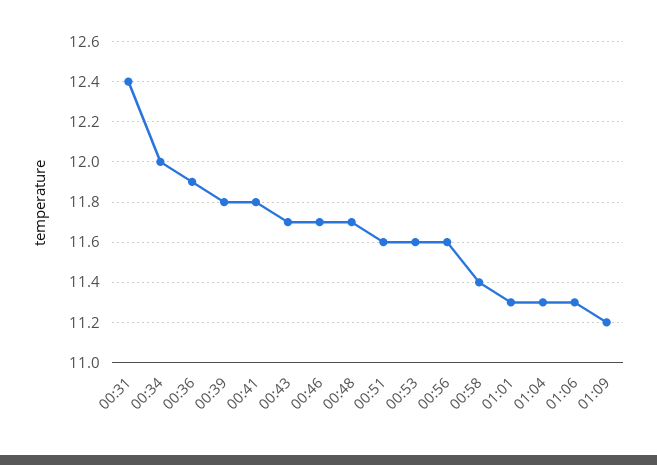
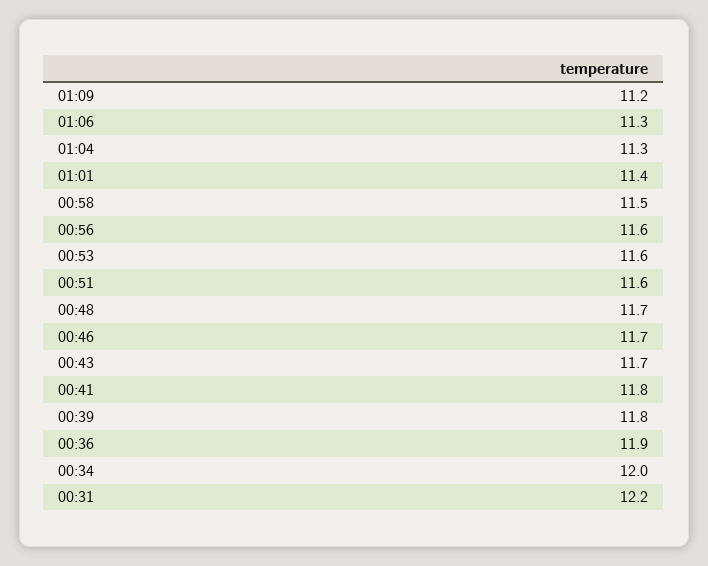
00:31: 12.4 -> 12.2
00:58: 11.4 -> 11.5
01:01: 11.3 -> 11.4

